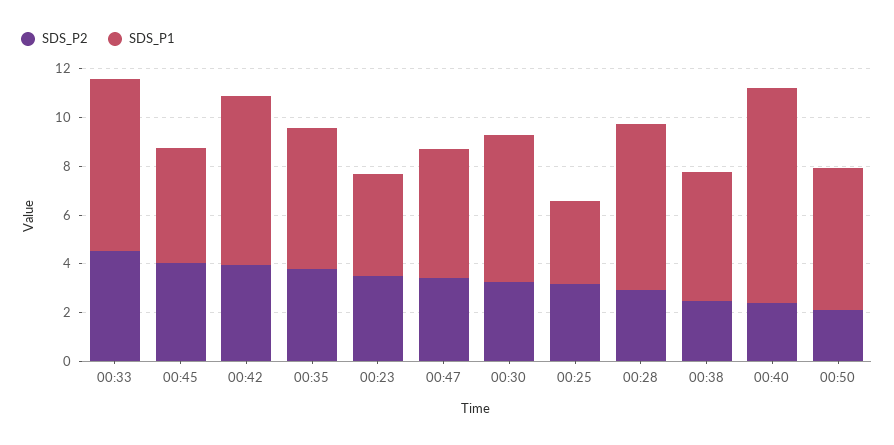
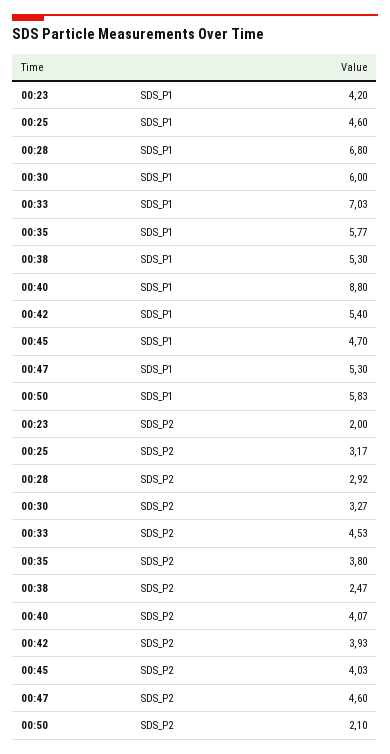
SDS_P1, 00:42: 7 -> 5.4
SDS_P2, 00:23: 3.5 -> 2
SDS_P2, 00:47: 3.5 -> 4.6
SDS_P1, 00:25: 3.5 -> 4.6
SDS_P2, 00:40: 2.5 -> 4.07

